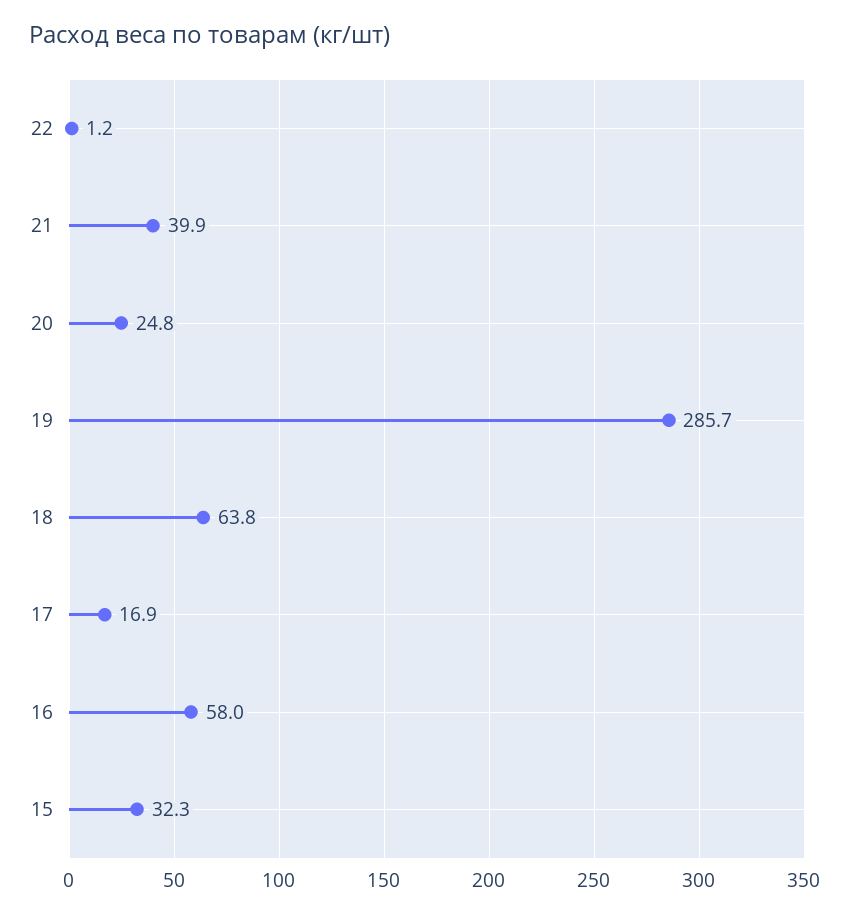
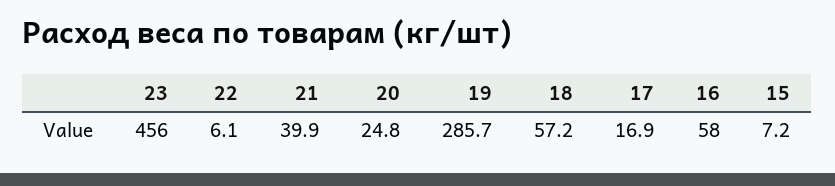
22: 1.2 -> 6.1
18: 63.8 -> 57.2
15: 32.3 -> 7.2
23: none -> 456

